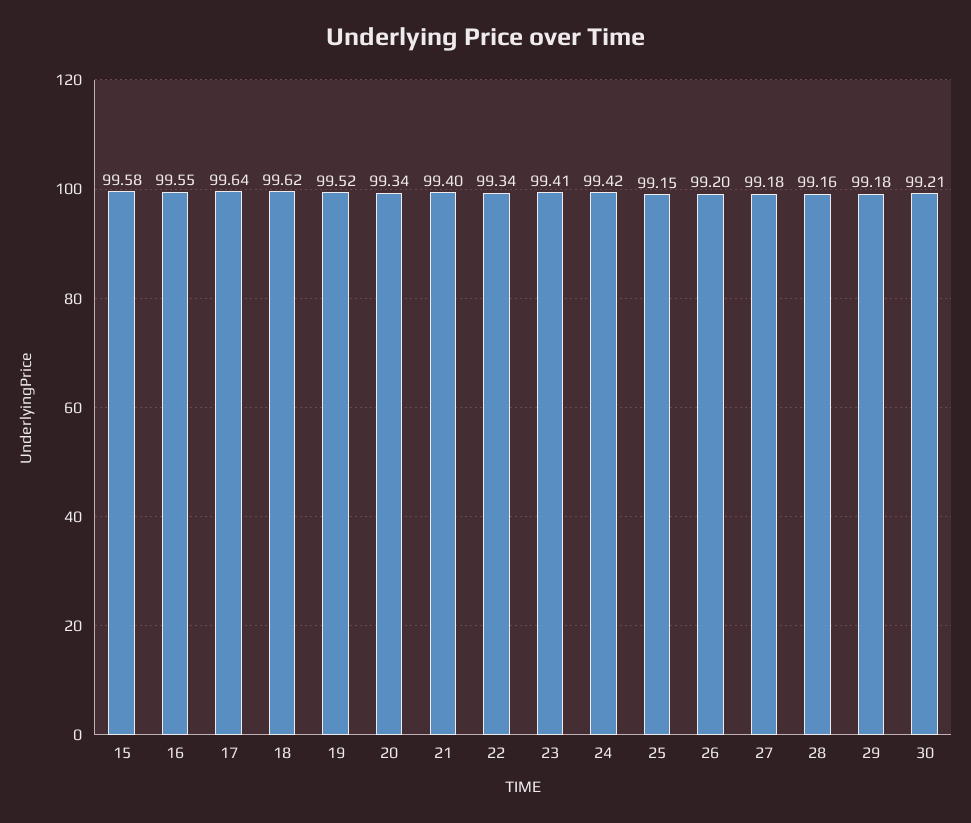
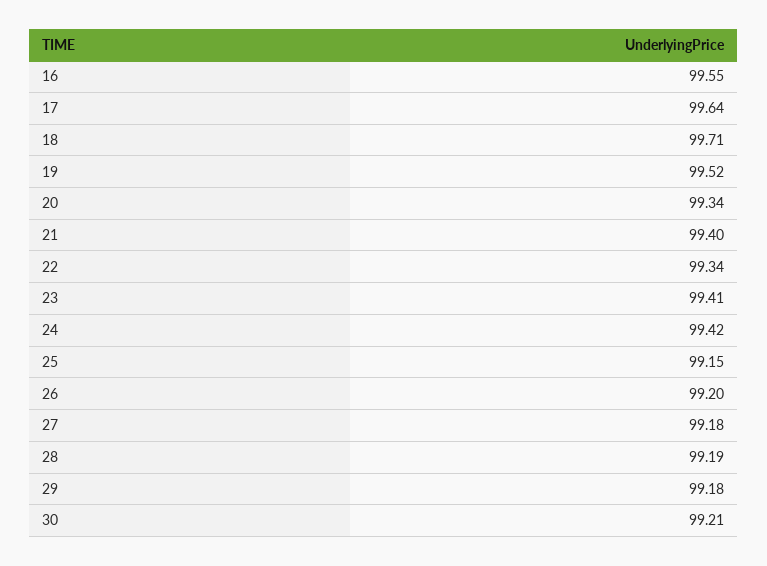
15: 99.58 -> none
18: 99.62 -> 99.71
28: 99.16 -> 99.19

